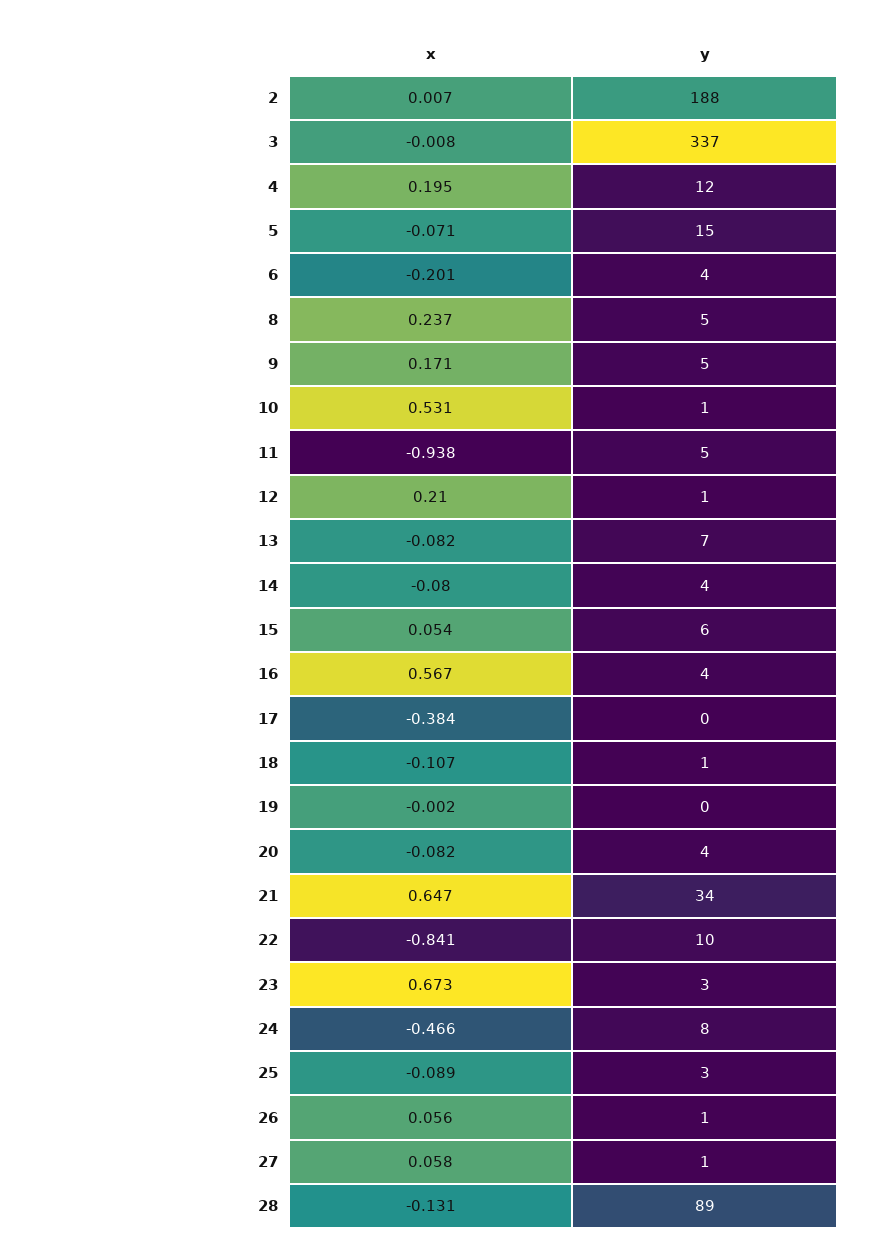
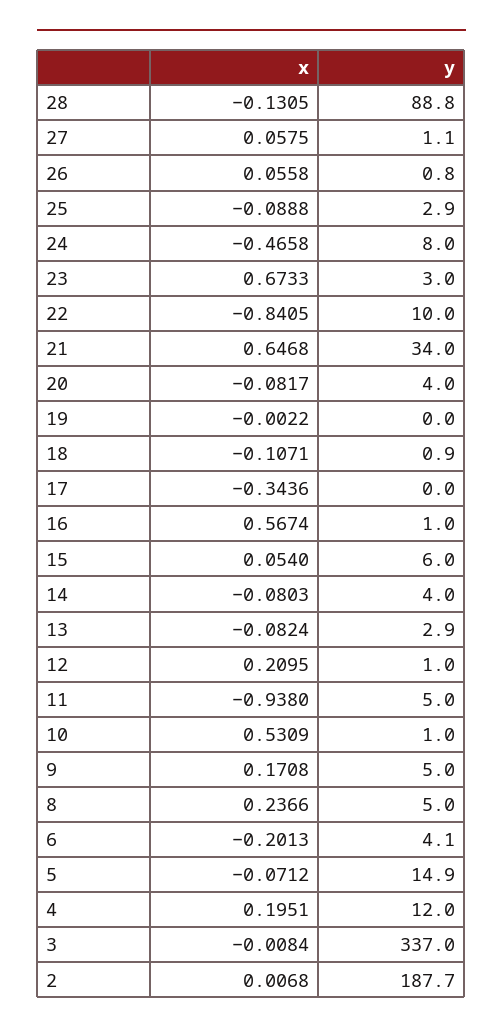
y, 13: 7 -> 2.9
y, 16: 4 -> 1
x, 17: -0.384 -> -0.3436

